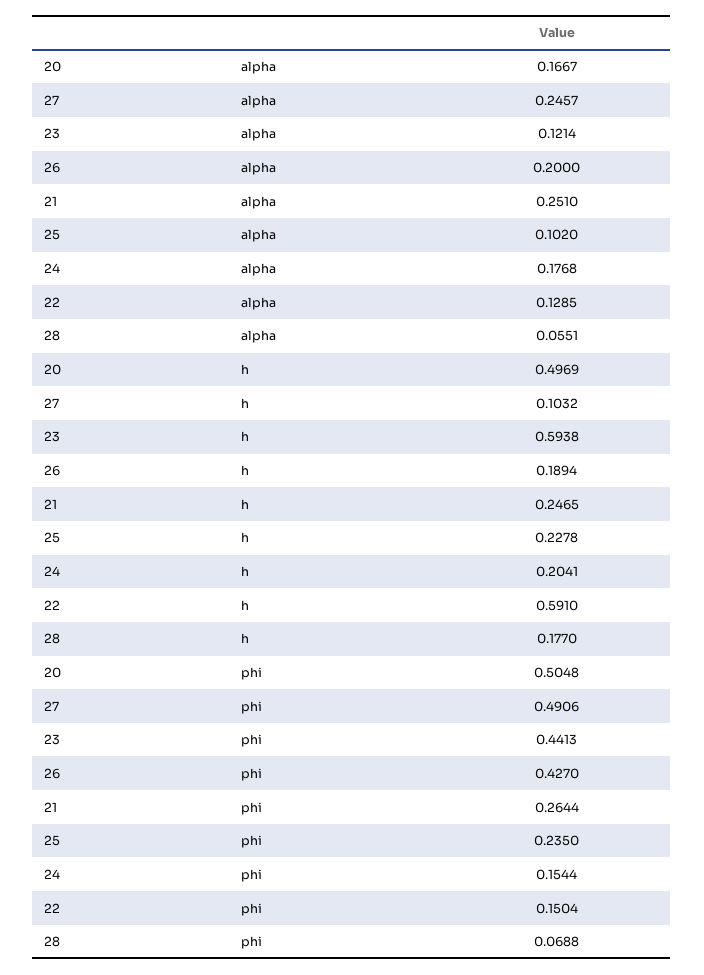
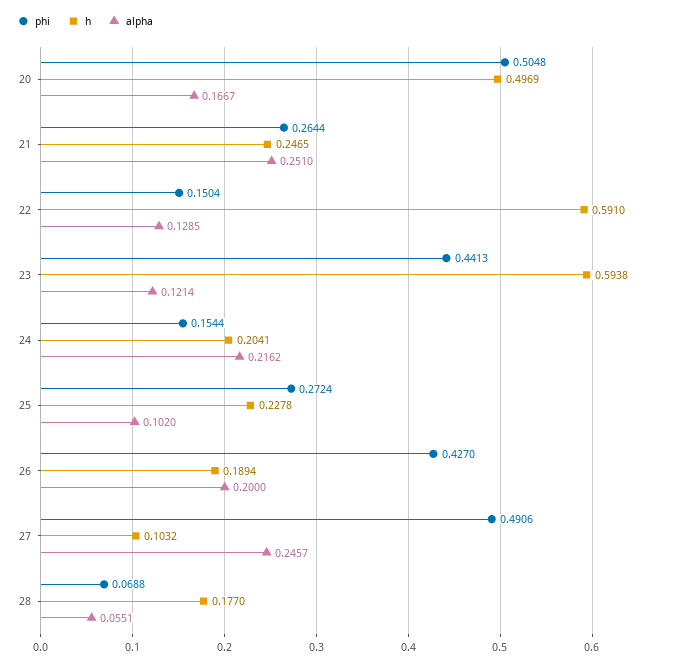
alpha, 24: 0.1768 -> 0.2162
phi, 25: 0.235 -> 0.2724

